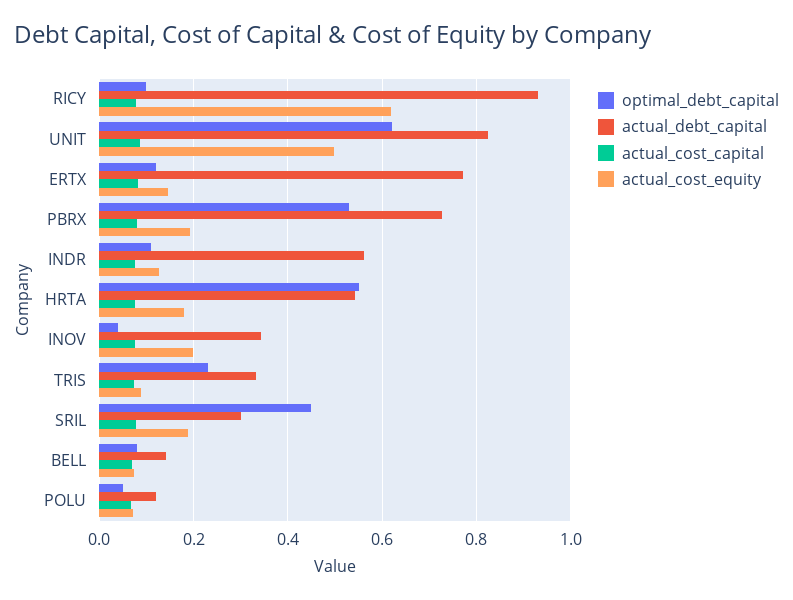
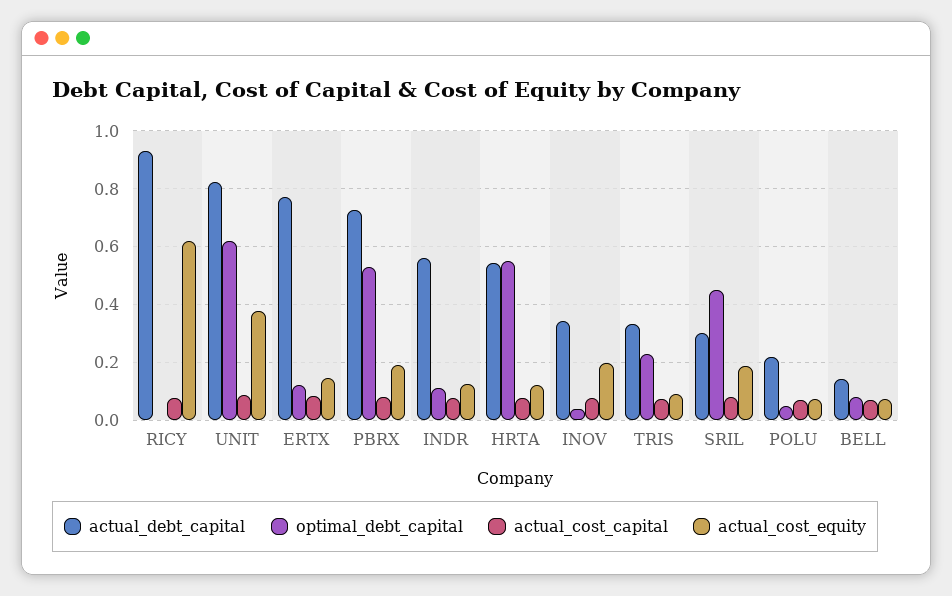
optimal_debt_capital, RICY: 0.1 -> 0
actual_cost_equity, UNIT: 0.5 -> 0.375
actual_cost_equity, HRTA: 0.18 -> 0.125
actual_debt_capital, POLU: 0.12 -> 0.225

